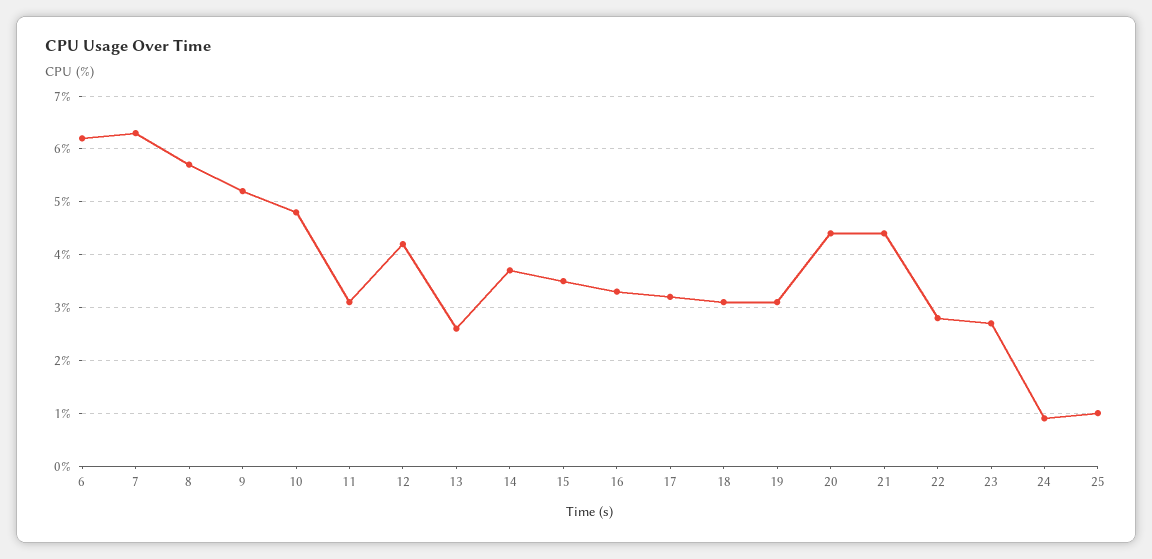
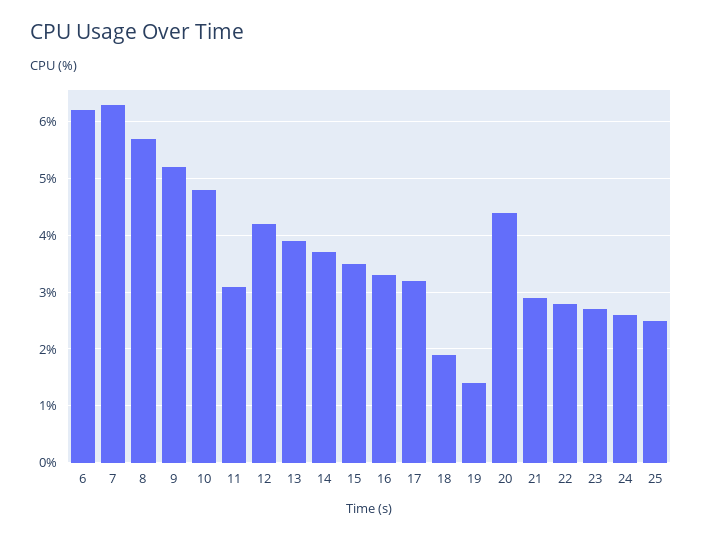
13: 2.5 -> 4
18: 3 -> 2
19: 3 -> 1.5
21: 4.5 -> 3
24: 1 -> 2.5
25: 1 -> 2.5

